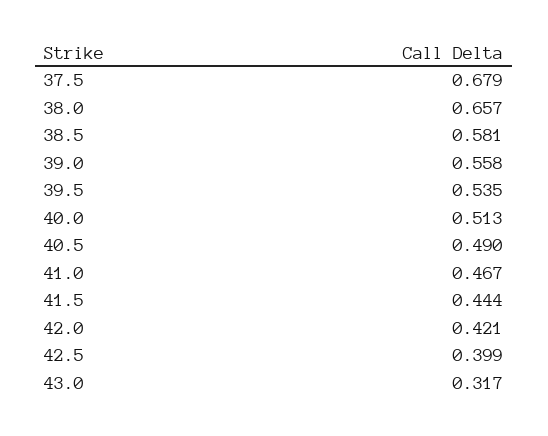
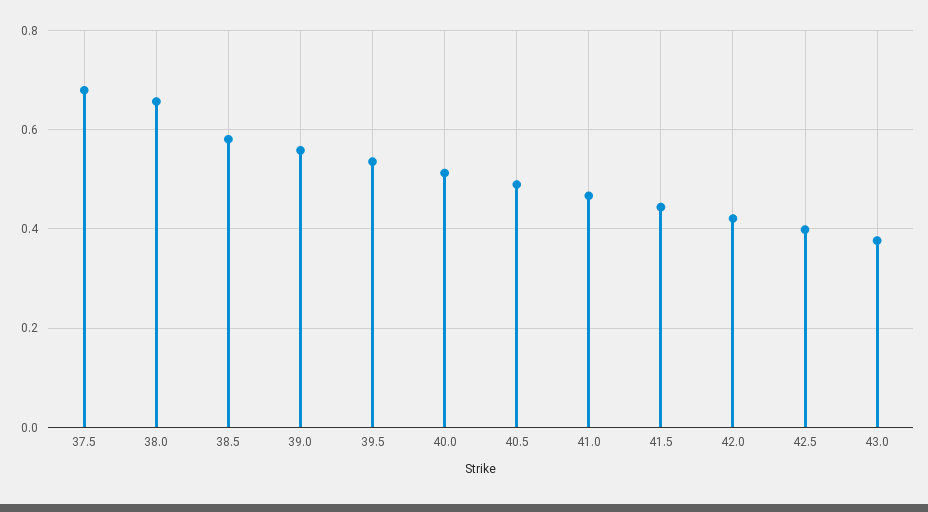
43.0: 0.317 -> 0.38

